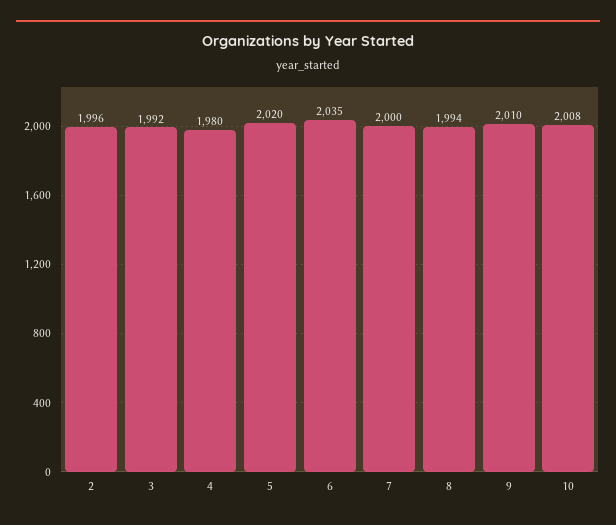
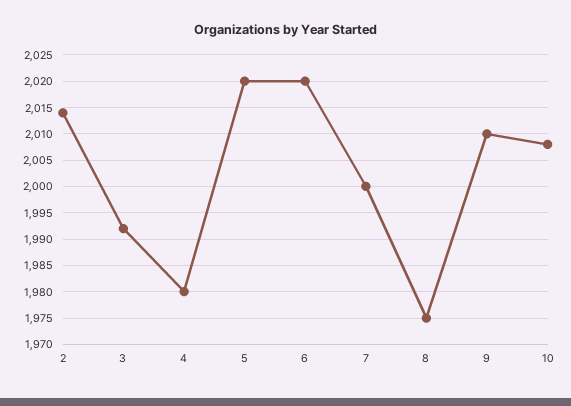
2: 1996 -> 2015
6: 2035 -> 2020
8: 1994 -> 1975

